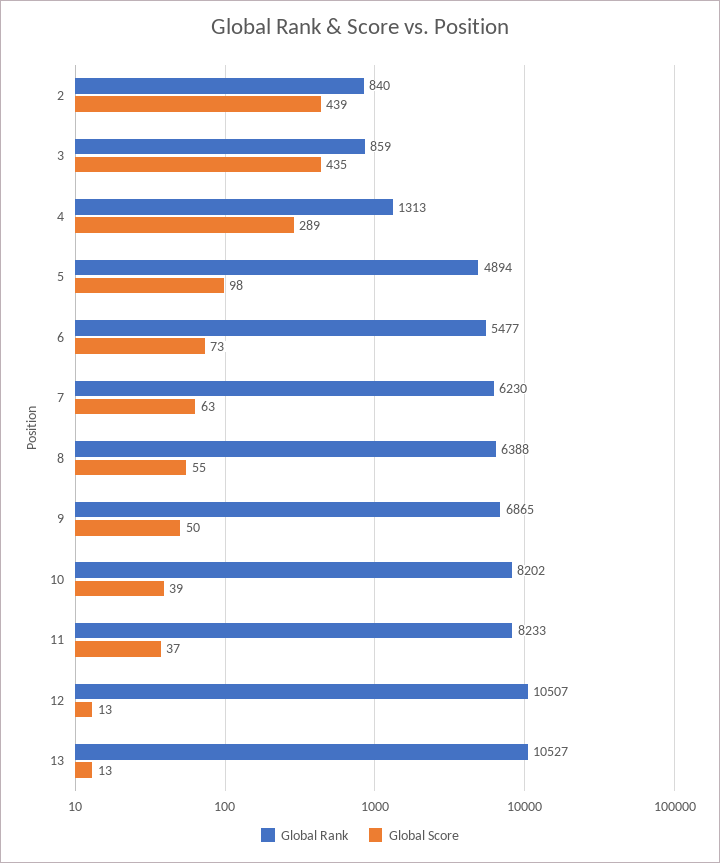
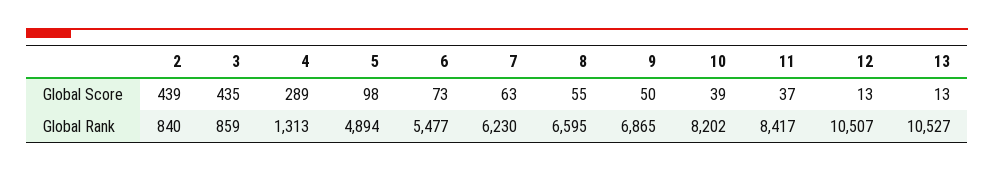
Global Rank, 8: 6388 -> 6595
Global Rank, 11: 8233 -> 8417

